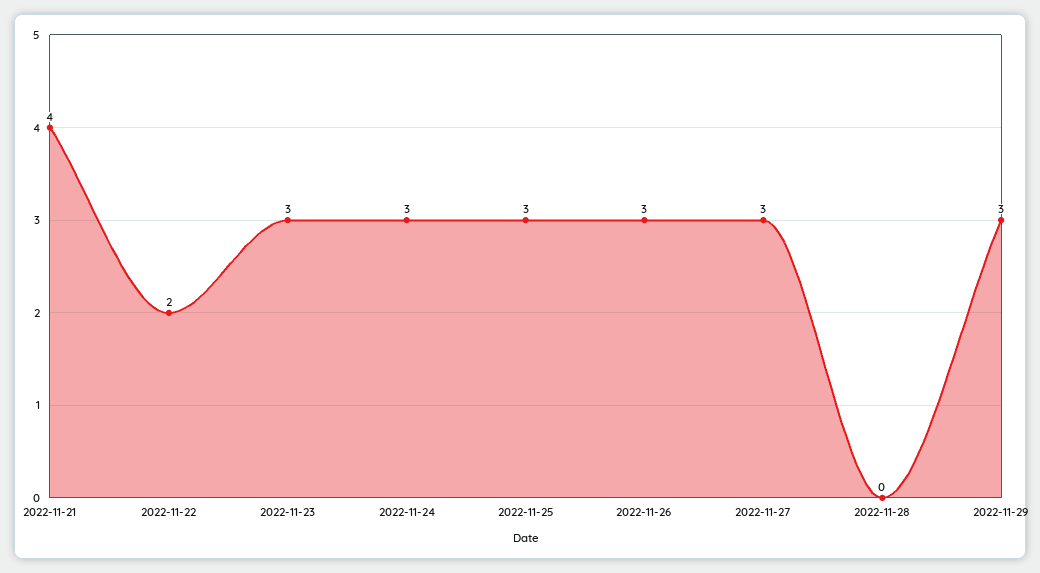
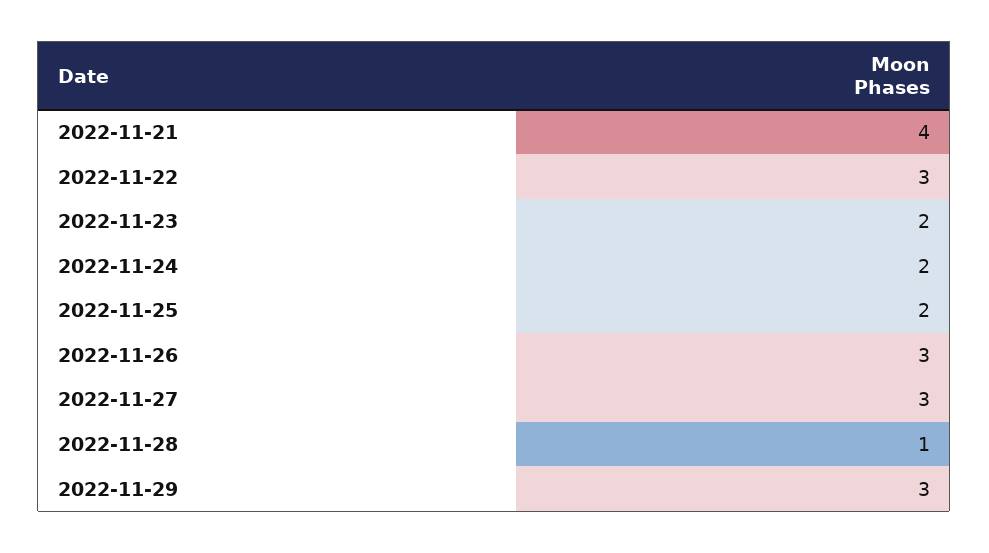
2022-11-22: 2 -> 3
2022-11-23: 3 -> 2
2022-11-24: 3 -> 2
2022-11-25: 3 -> 2
2022-11-28: 0 -> 1

